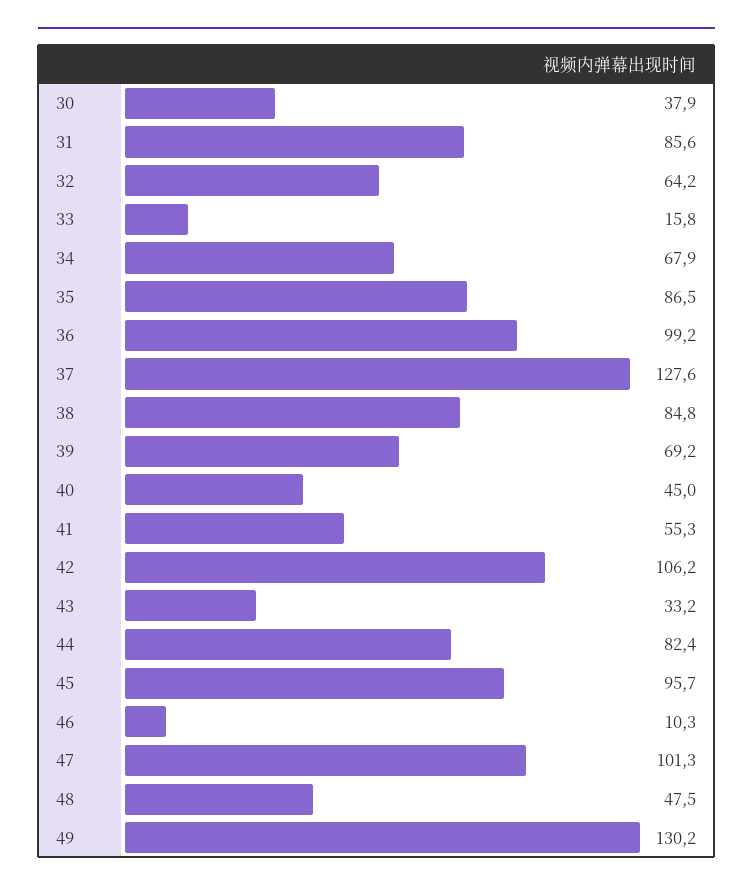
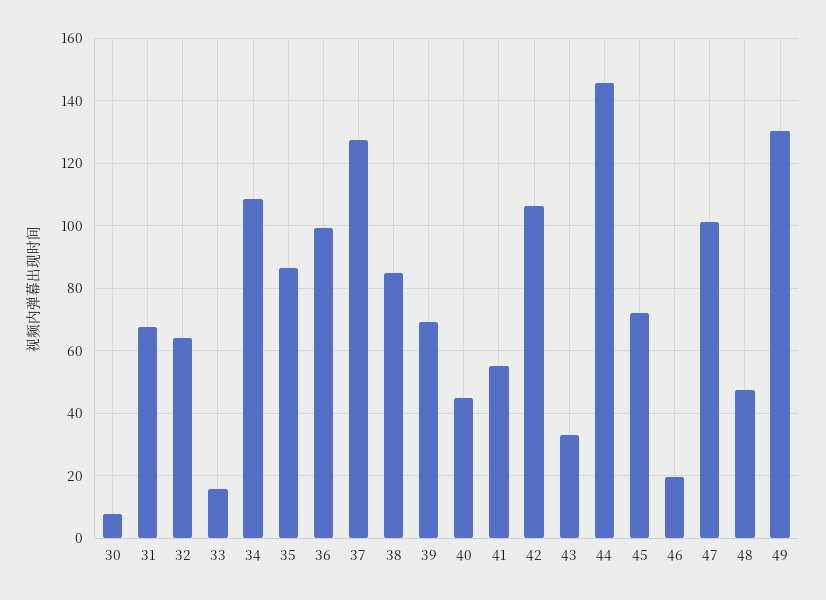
30: 37.9 -> 8
31: 85.6 -> 68
34: 67.9 -> 108
44: 82.4 -> 146
45: 95.7 -> 72
46: 10.3 -> 20

